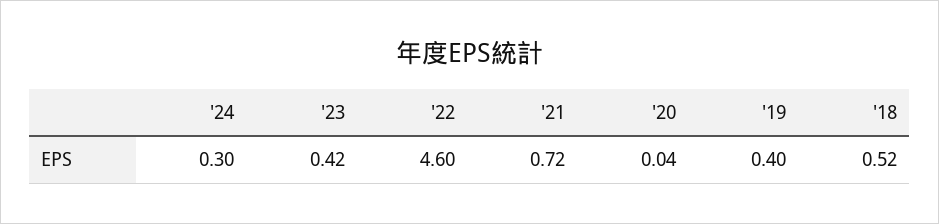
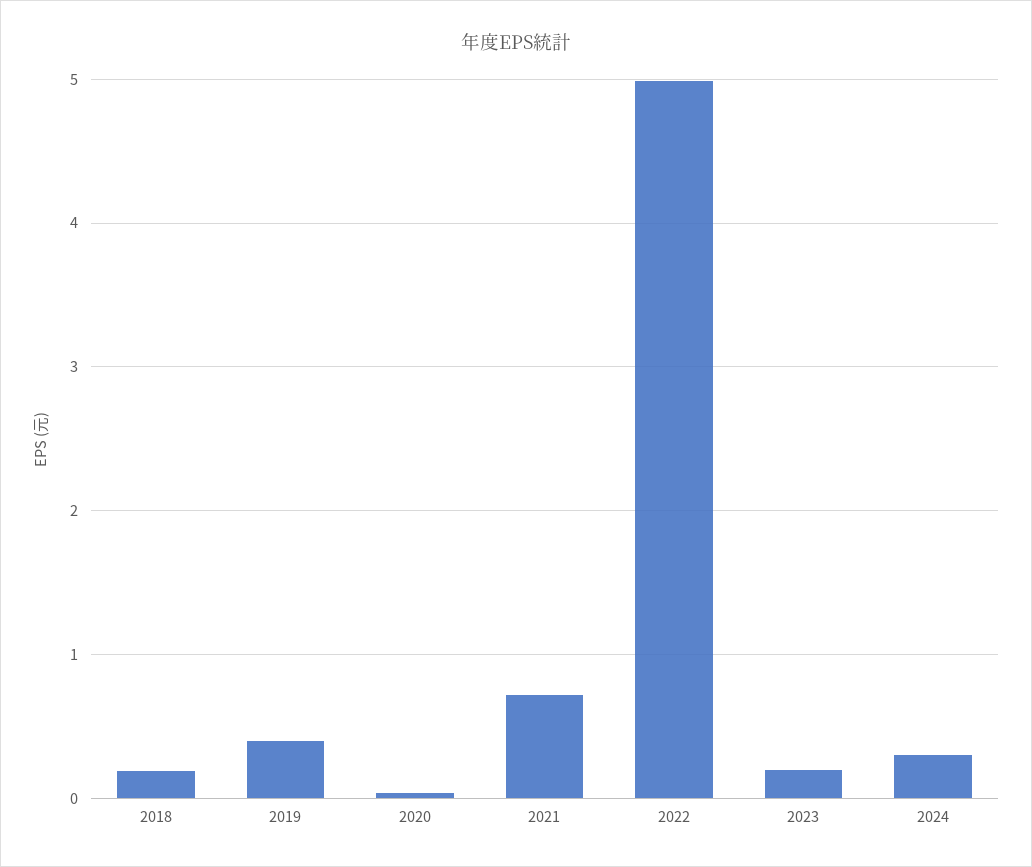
'23: 0.42 -> 0.2
'22: 4.6 -> 5
'18: 0.52 -> 0.2

